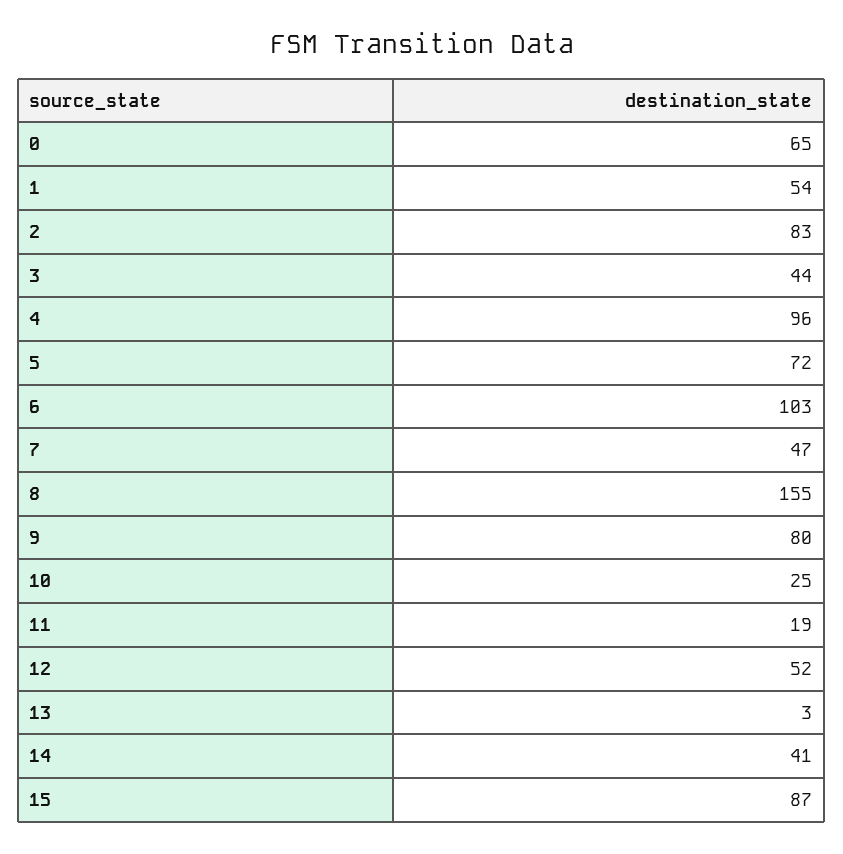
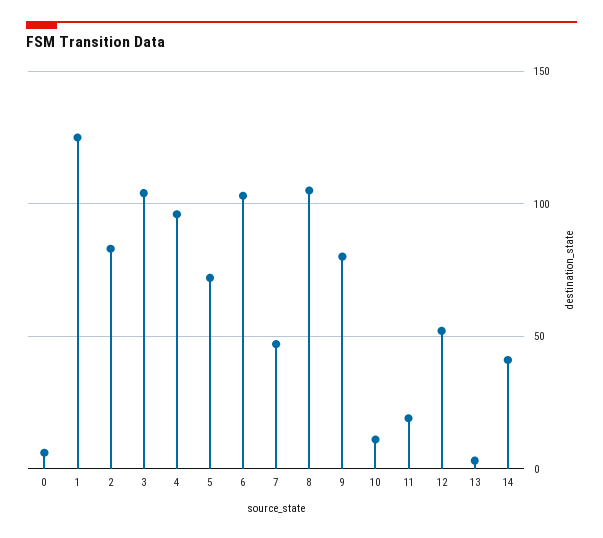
0: 65 -> 5
1: 54 -> 125
3: 44 -> 105
8: 155 -> 105
10: 25 -> 10
15: 87 -> none

